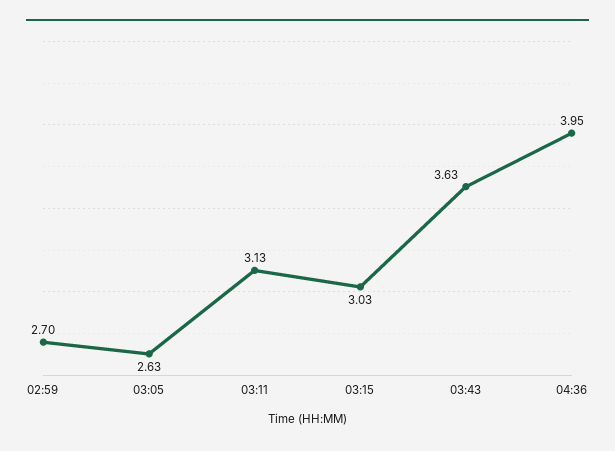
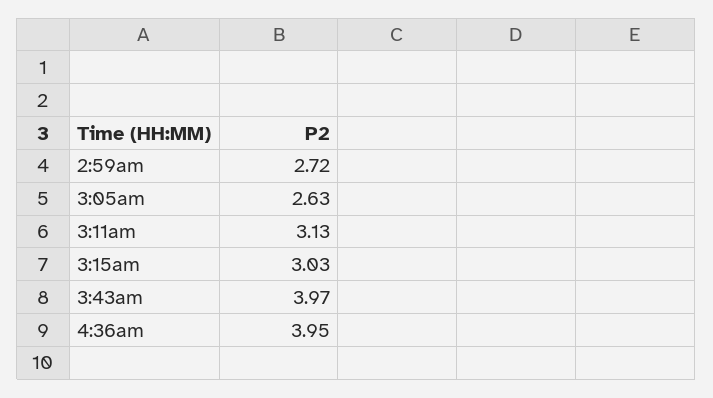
02:59: 2.7 -> 2.72
03:43: 3.63 -> 3.97

